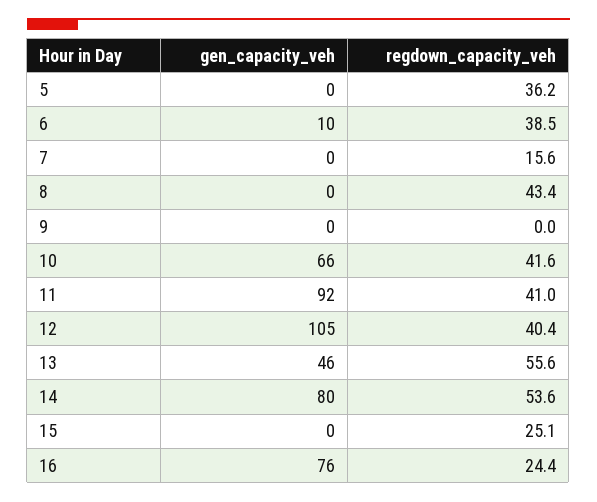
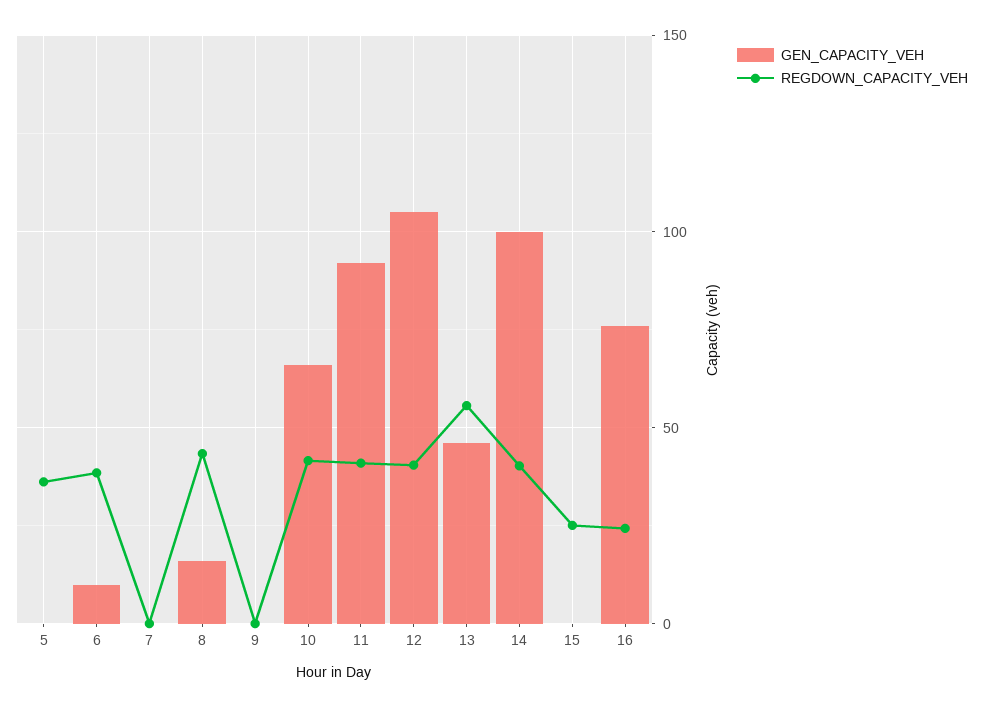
regdown_capacity_veh, 7: 15.6 -> 0
gen_capacity_veh, 8: 0 -> 15
gen_capacity_veh, 14: 80 -> 100
regdown_capacity_veh, 14: 53.6 -> 40

